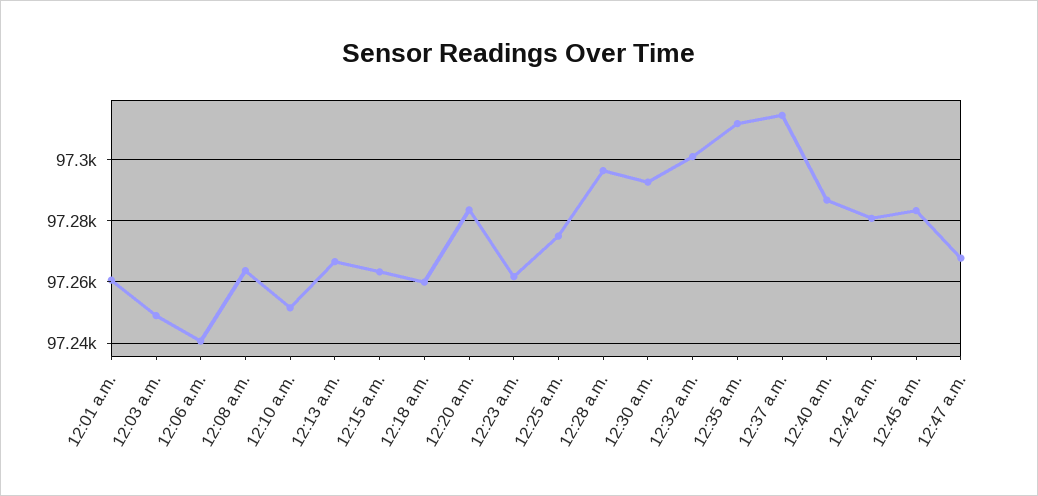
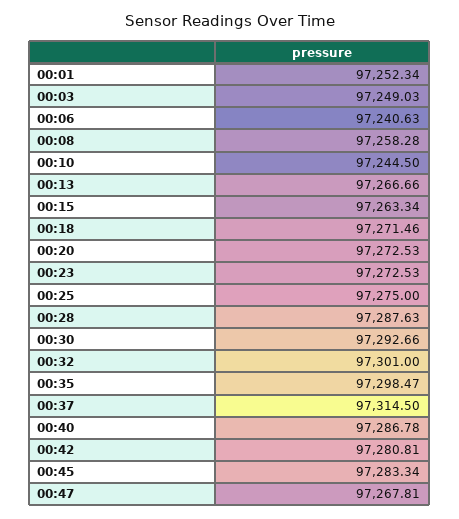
12:01 a.m.: 97260 -> 97252.34
12:08 a.m.: 97264 -> 97258.28
12:10 a.m.: 97252 -> 97244.5
12:18 a.m.: 97260 -> 97271.46
12:20 a.m.: 97284 -> 97272.53
12:23 a.m.: 97262 -> 97272.53
12:28 a.m.: 97296 -> 97287.63
12:35 a.m.: 97312 -> 97298.47

